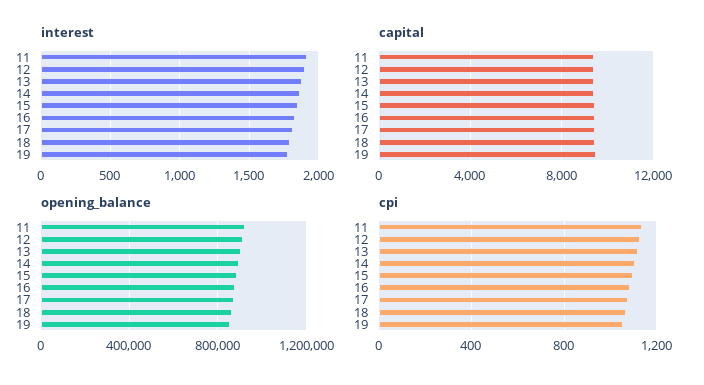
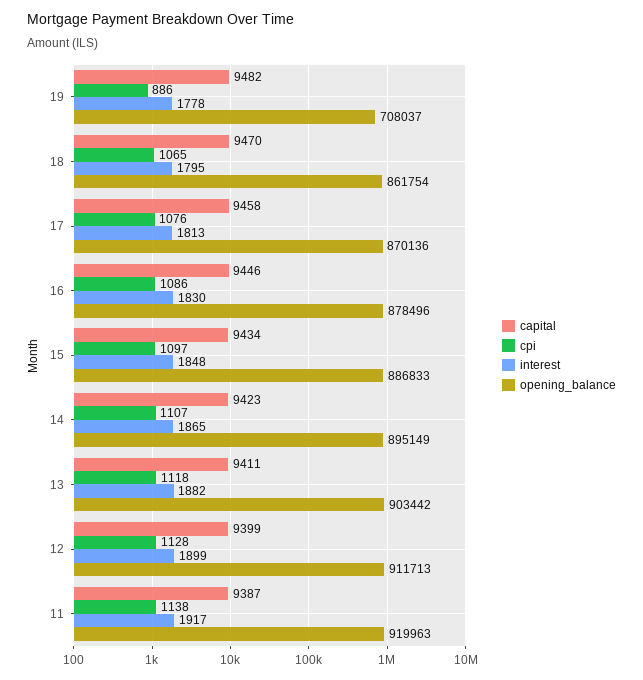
opening_balance, 19: 850000 -> 708037
cpi, 19: 1050 -> 886

